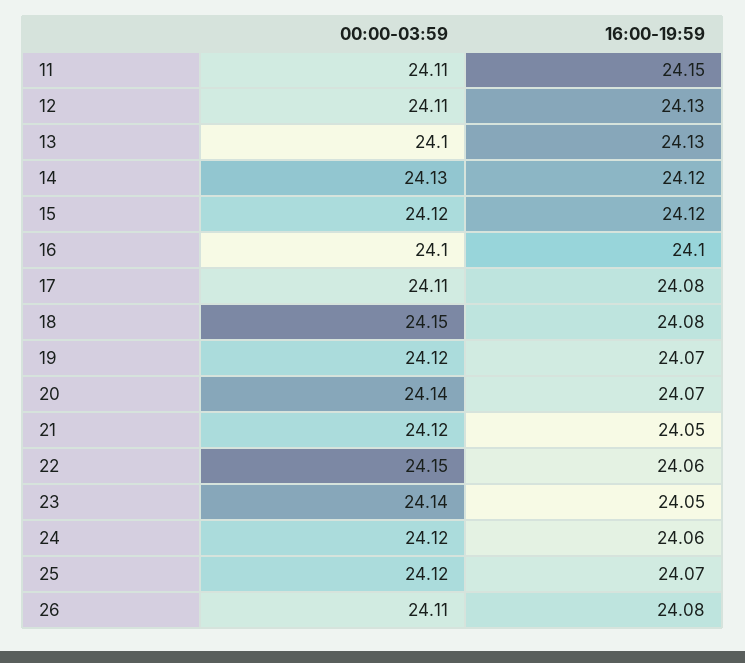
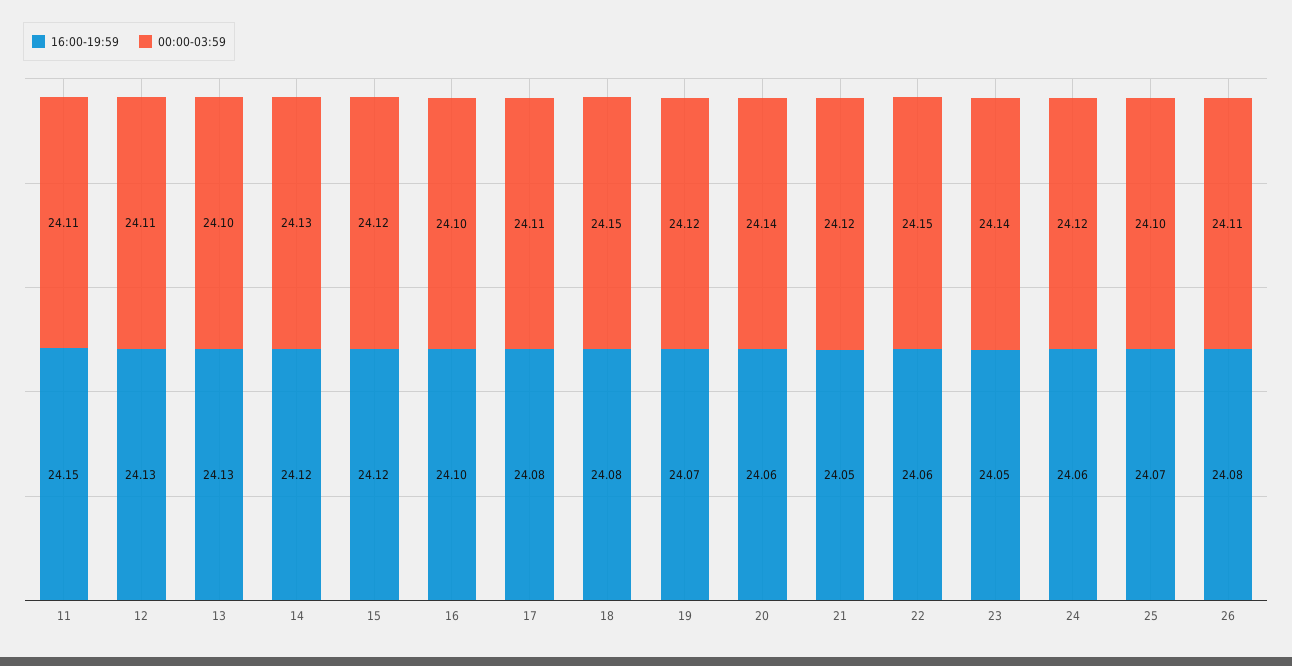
16:00-19:59, 20: 24.07 -> 24.06
00:00-03:59, 25: 24.12 -> 24.1

